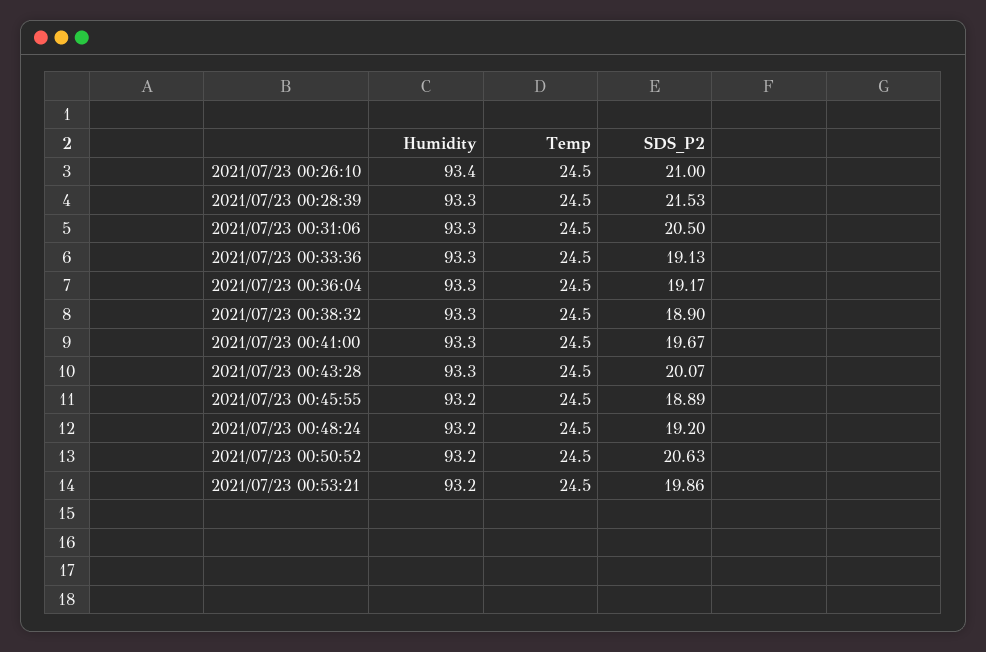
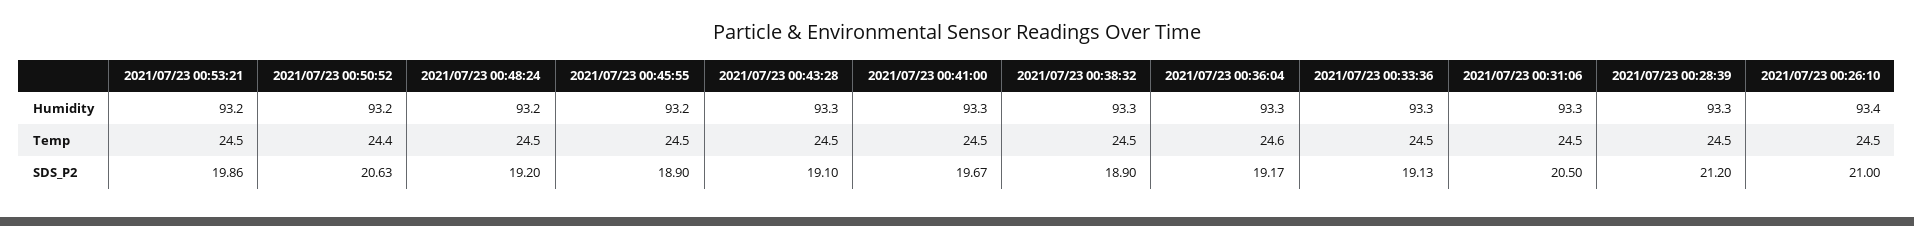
SDS_P2, 2021/07/23 00:28:39: 21.53 -> 21.2
Temp, 2021/07/23 00:36:04: 24.5 -> 24.6
SDS_P2, 2021/07/23 00:43:28: 20.07 -> 19.1
SDS_P2, 2021/07/23 00:45:55: 18.89 -> 18.9
Temp, 2021/07/23 00:50:52: 24.5 -> 24.4

